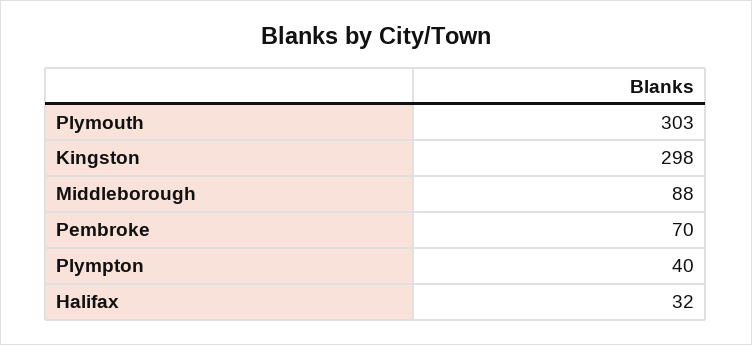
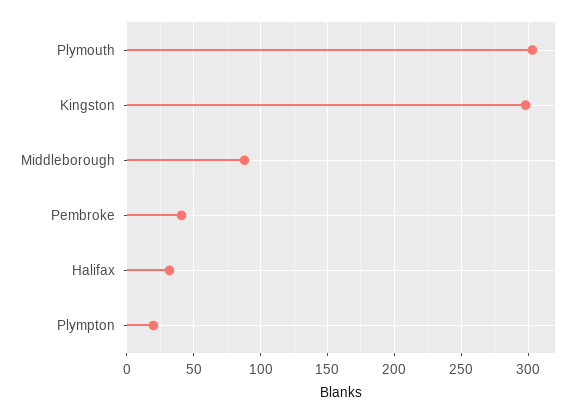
Pembroke: 70 -> 40
Plympton: 40 -> 20

